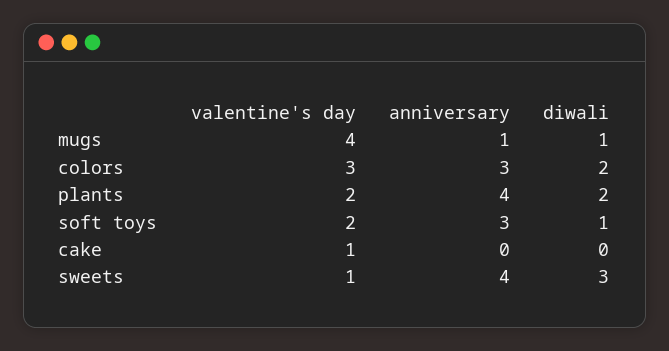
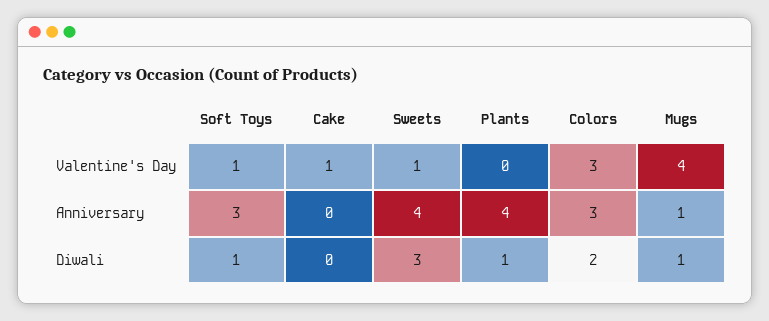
valentine's day, plants: 2 -> 0
diwali, plants: 2 -> 1
valentine's day, soft toys: 2 -> 1

